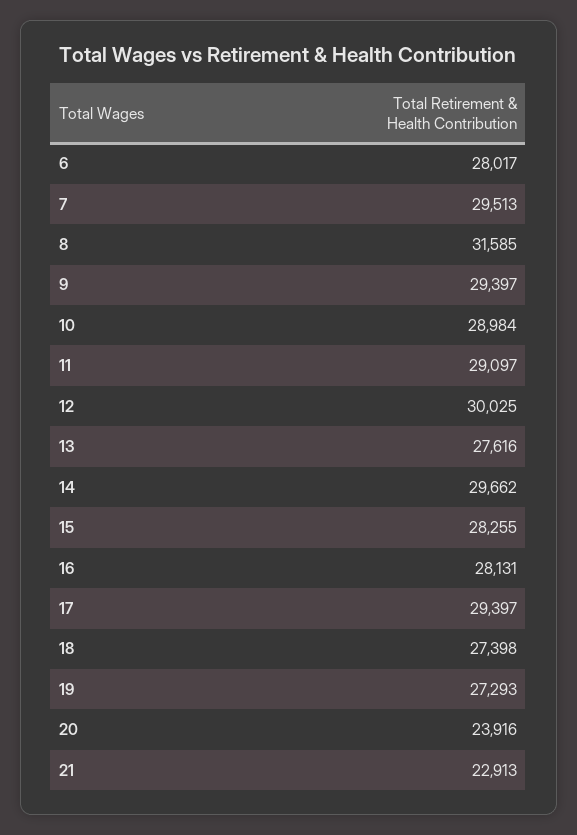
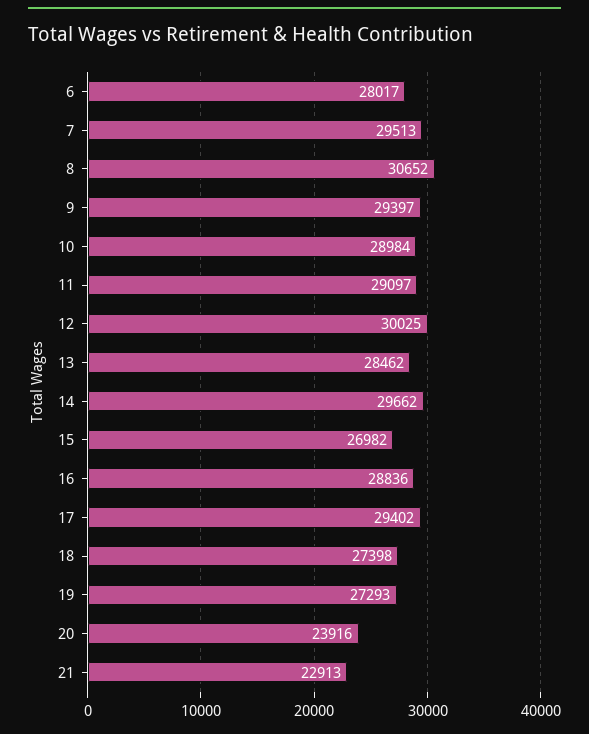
8: 31585 -> 30652
13: 27616 -> 28462
15: 28255 -> 26982
16: 28131 -> 28836
17: 29397 -> 29402

